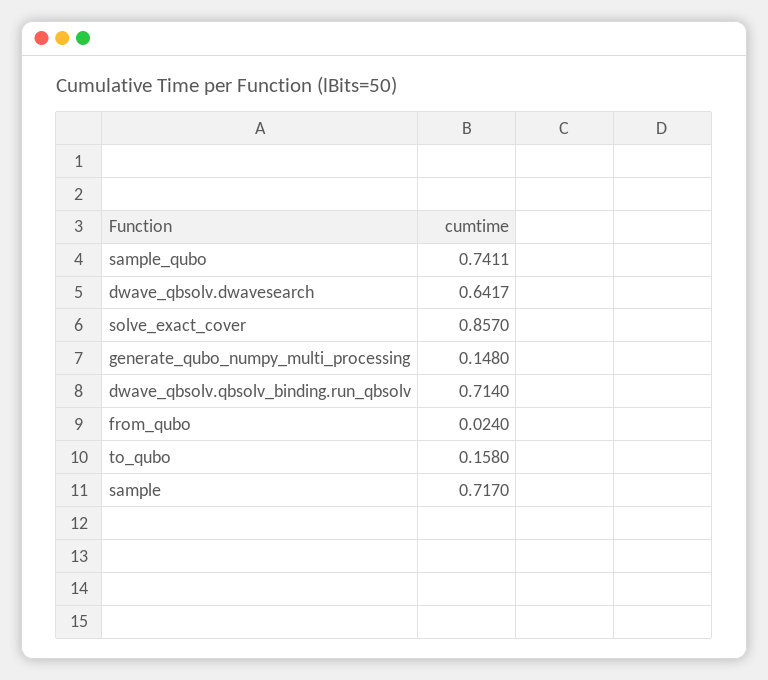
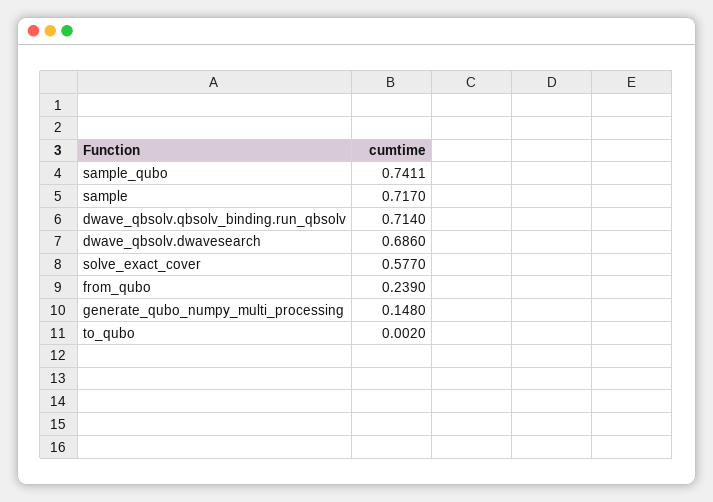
dwave_qbsolv.dwavesearch: 0.6417 -> 0.686
solve_exact_cover: 0.857 -> 0.577
from_qubo: 0.024 -> 0.239
to_qubo: 0.158 -> 0.002

